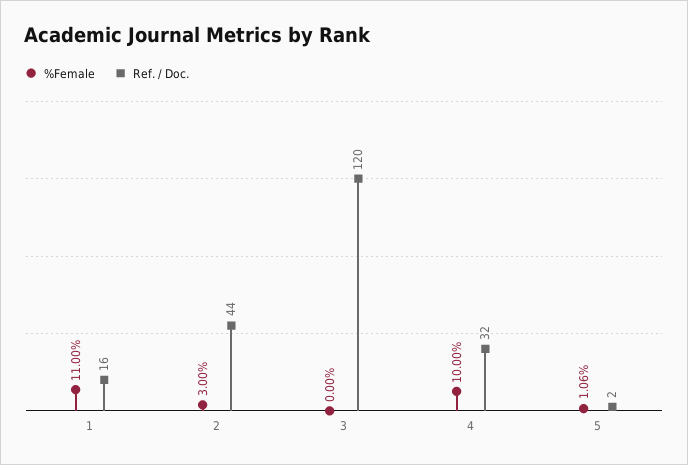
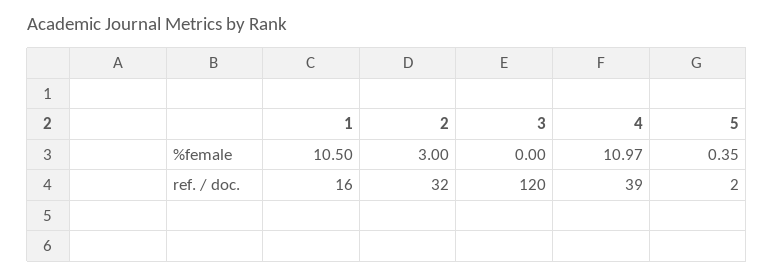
%Female, 1: 11 -> 10.5
Ref. / Doc., 2: 44 -> 32
%Female, 4: 10 -> 10.97
Ref. / Doc., 4: 32 -> 39
%Female, 5: 1.06 -> 0.35

